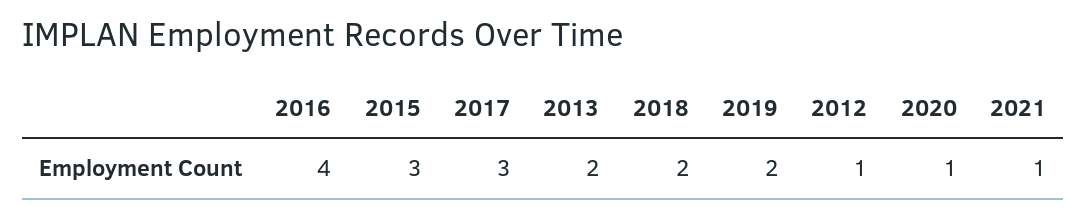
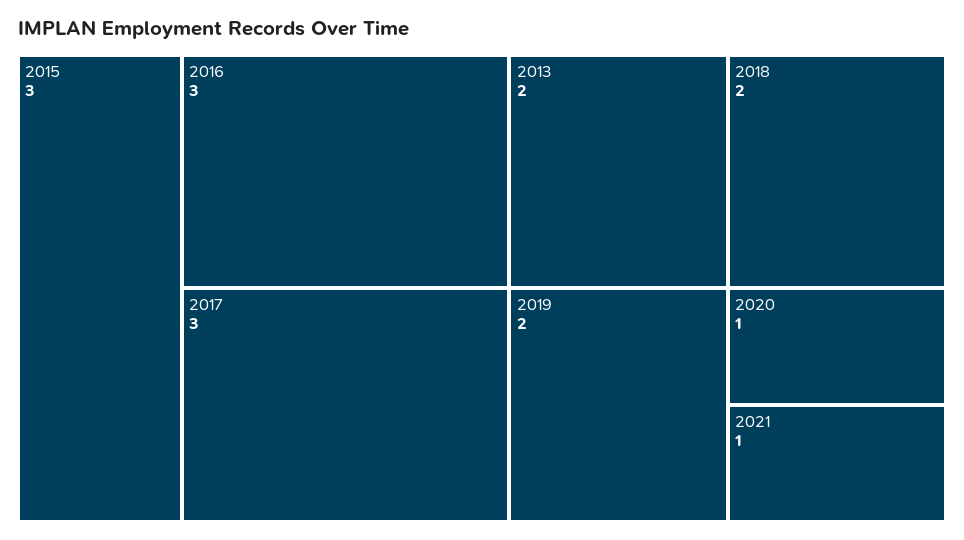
2016: 4 -> 3
2012: 1 -> none

